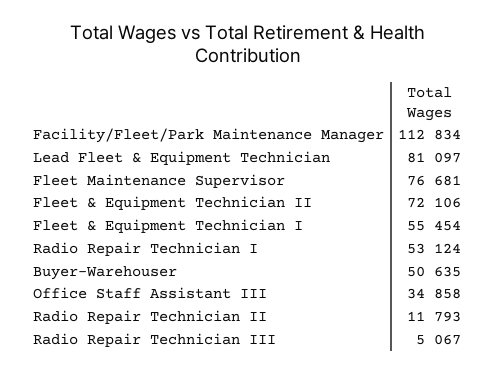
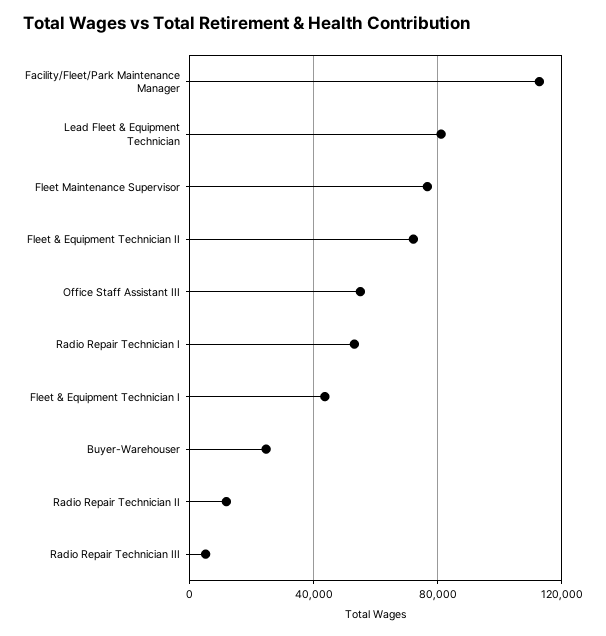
Fleet & Equipment Technician I: 55454 -> 45000
Buyer-Warehouser: 50635 -> 25000
Office Staff Assistant III: 34858 -> 55000

